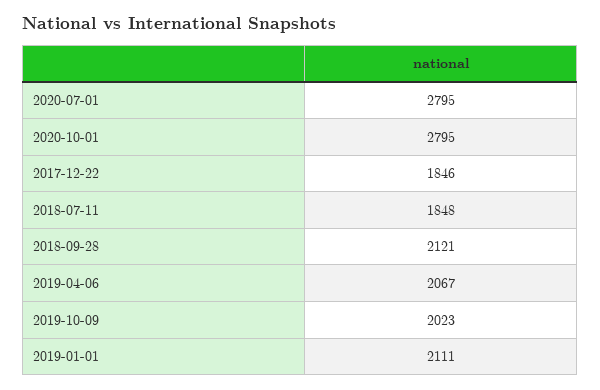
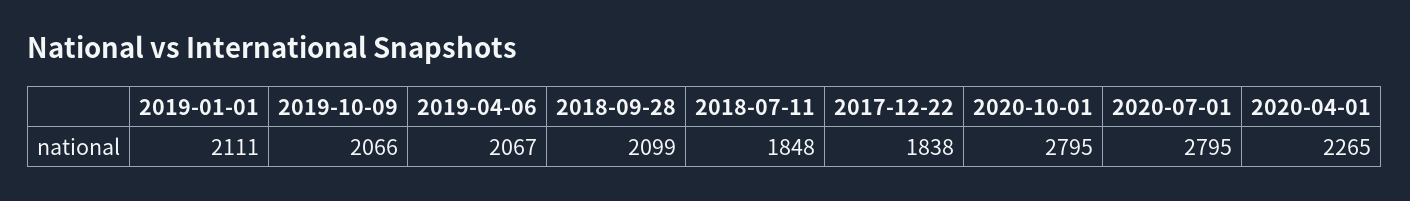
2017-12-22: 1846 -> 1838
2018-09-28: 2121 -> 2099
2019-10-09: 2023 -> 2066
2020-04-01: none -> 2265

